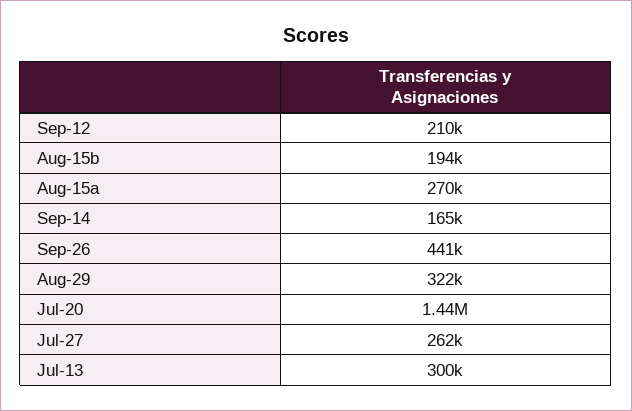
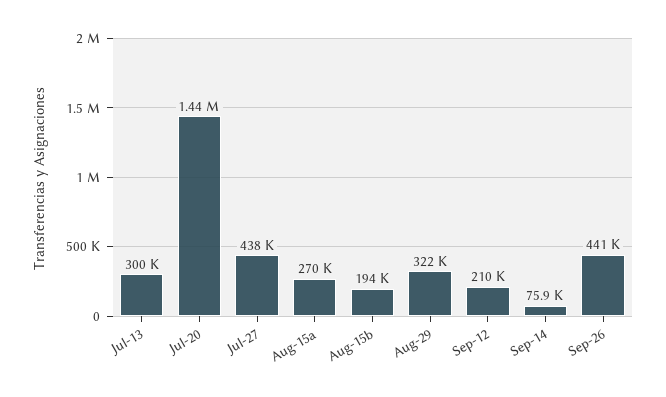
Sep-14: 165000 -> 75900
Jul-27: 262000 -> 438000

